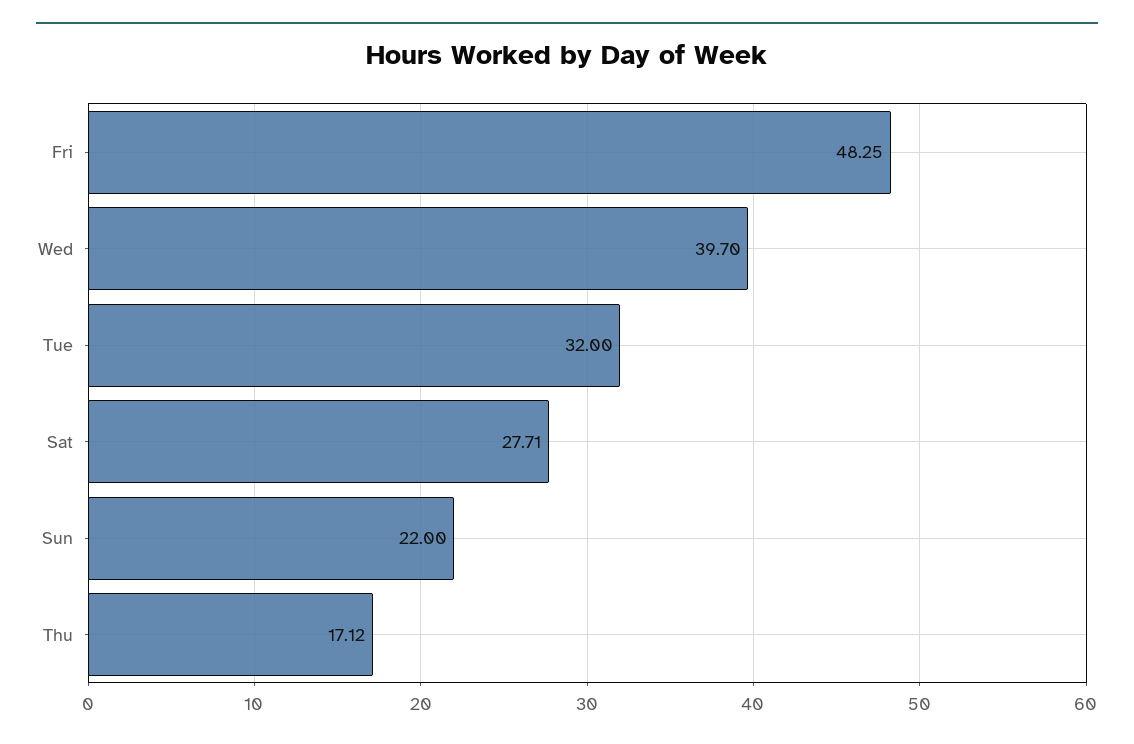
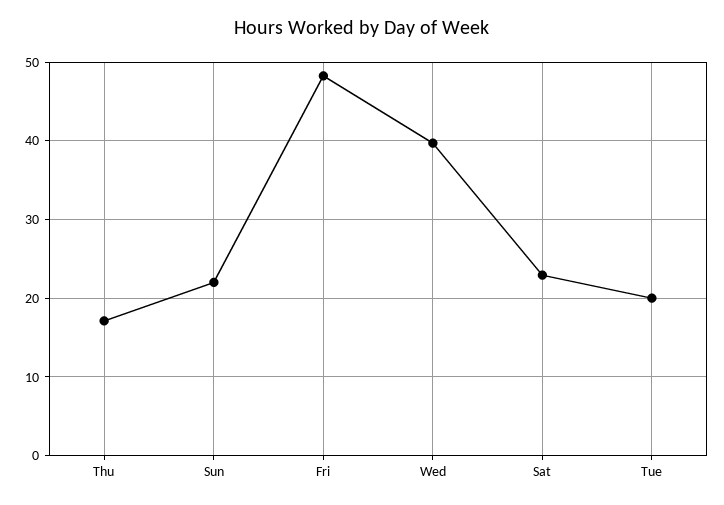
Tue: 32 -> 20
Sat: 27.71 -> 23

